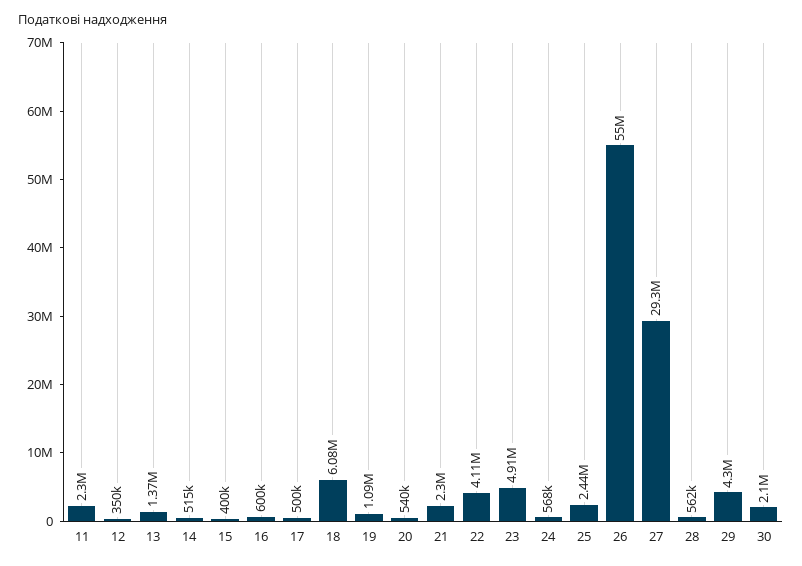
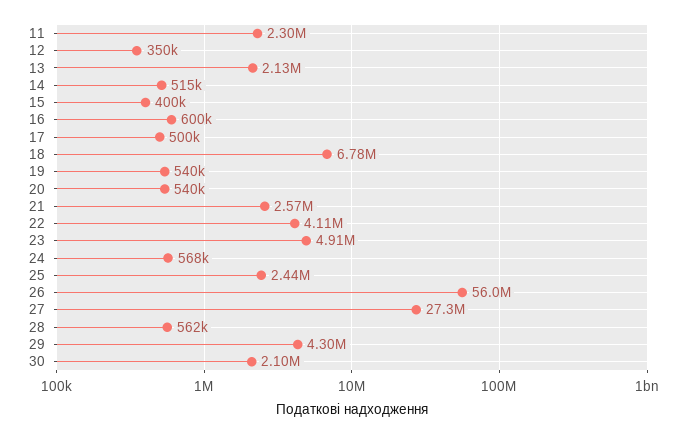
13: 1370000 -> 2130000
18: 6080000 -> 6780000
19: 1090000 -> 540000
21: 2300000 -> 2570000
26: 55000000 -> 56000000
27: 29300000 -> 27300000

